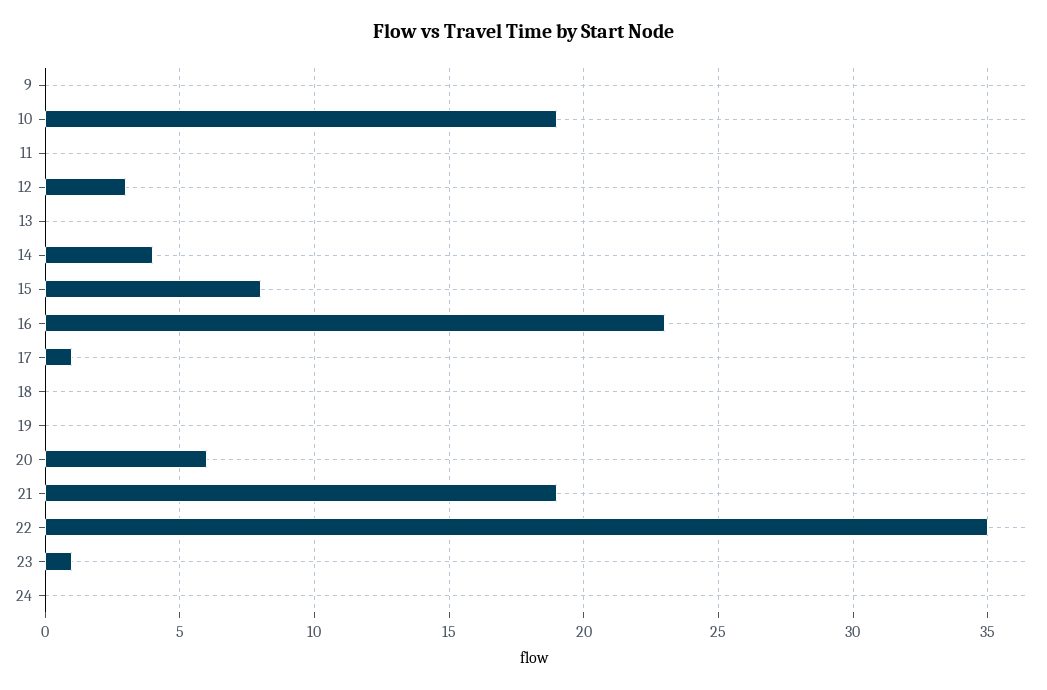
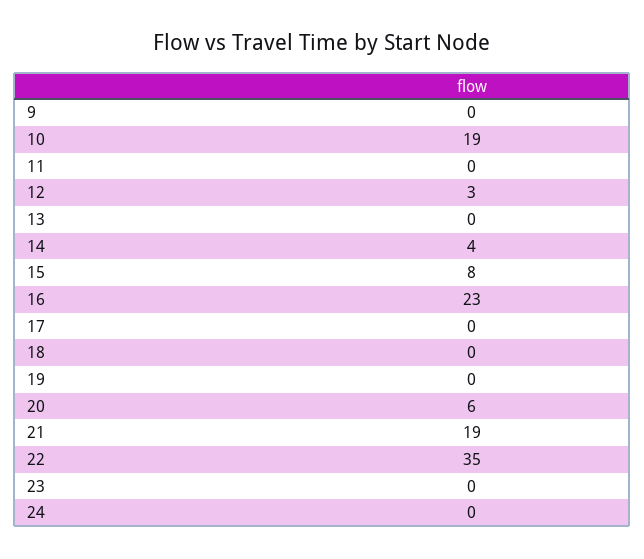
17: 1 -> 0
23: 1 -> 0

